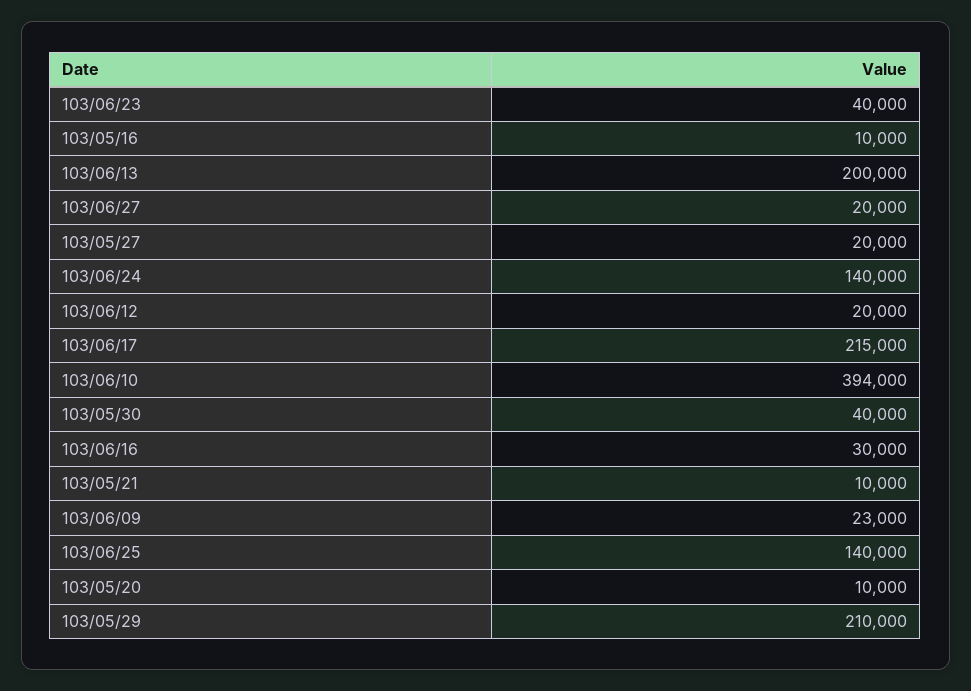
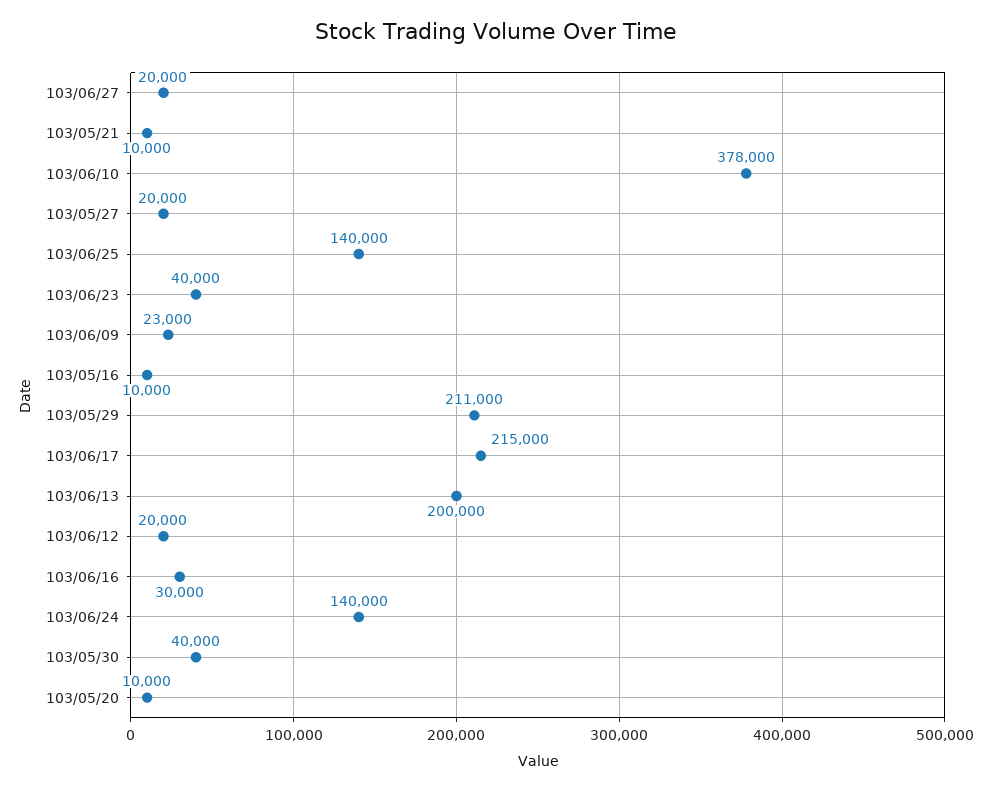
103/06/10: 394000 -> 378000
103/05/29: 210000 -> 211000

